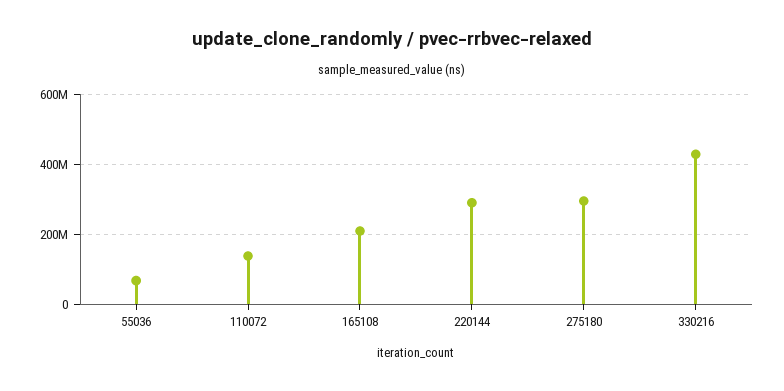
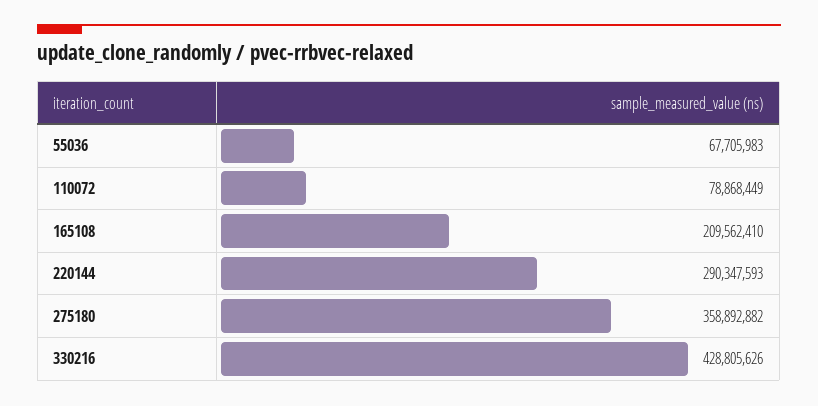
110072: 140000000 -> 78868449
275180: 300000000 -> 358892882

